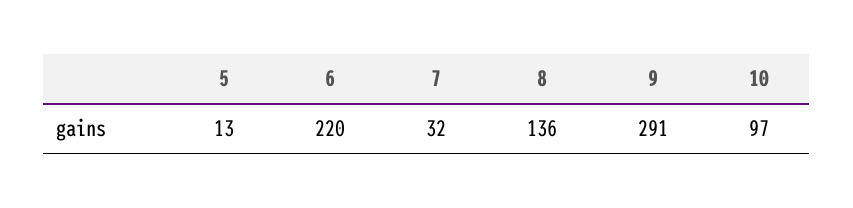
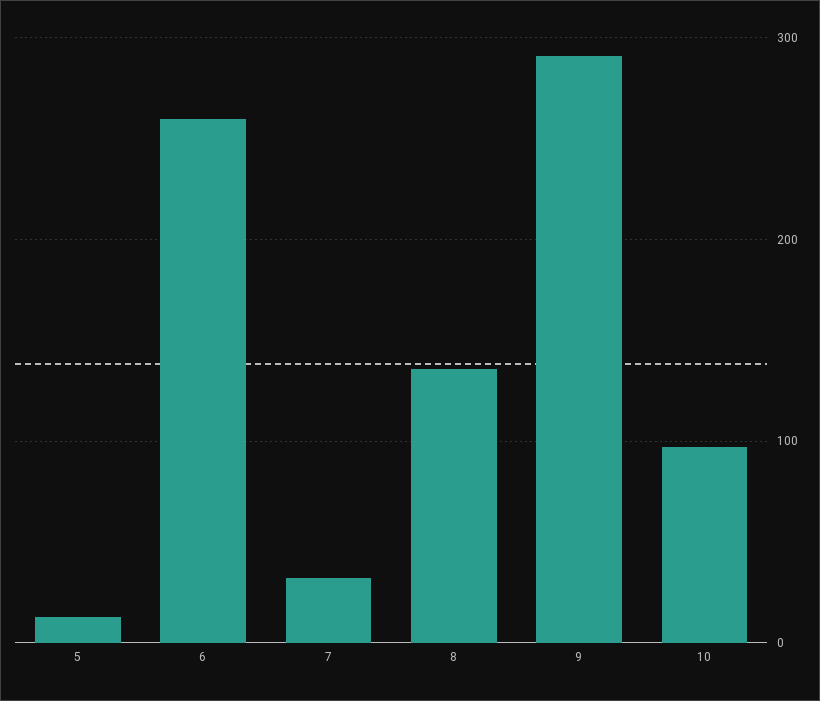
6: 220 -> 260

